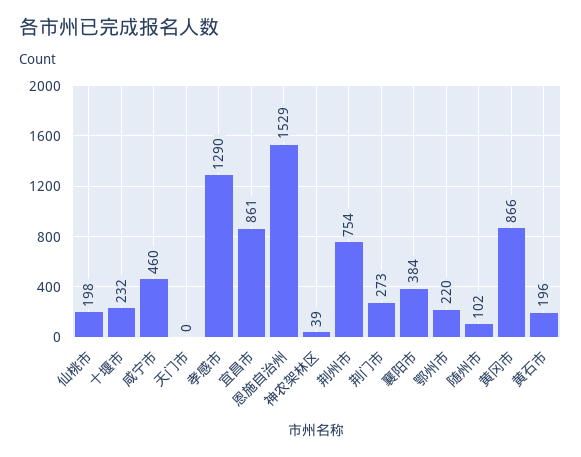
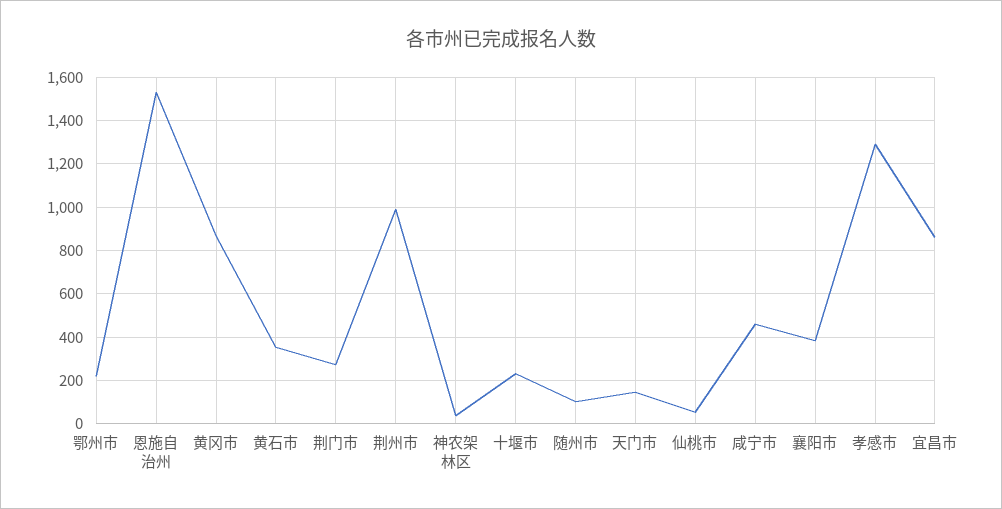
仙桃市: 198 -> 50
天门市: 0 -> 150
荆州市: 754 -> 1000
黄石市: 196 -> 350

